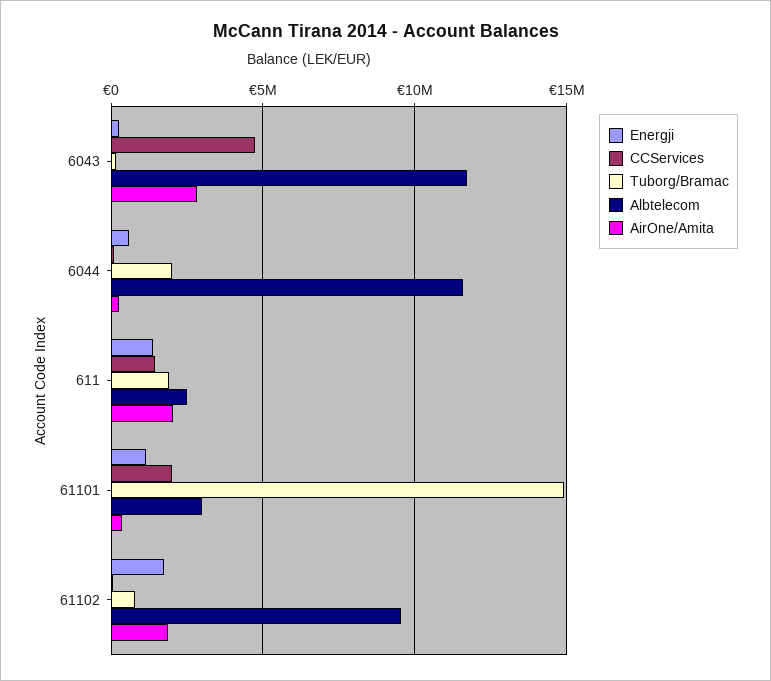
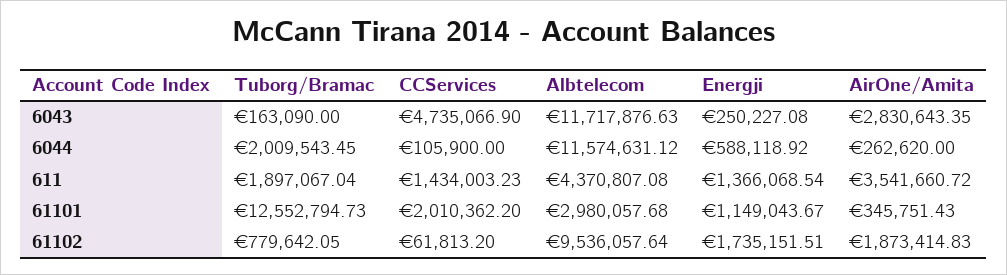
Albtelecom, 611: 2500000 -> 4370807.08
AirOne/Amita, 611: 2000000 -> 3541660.72
Tuborg/Bramac, 61101: 15000000 -> 12552794.73

